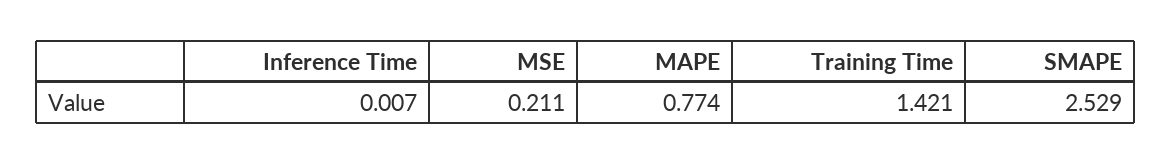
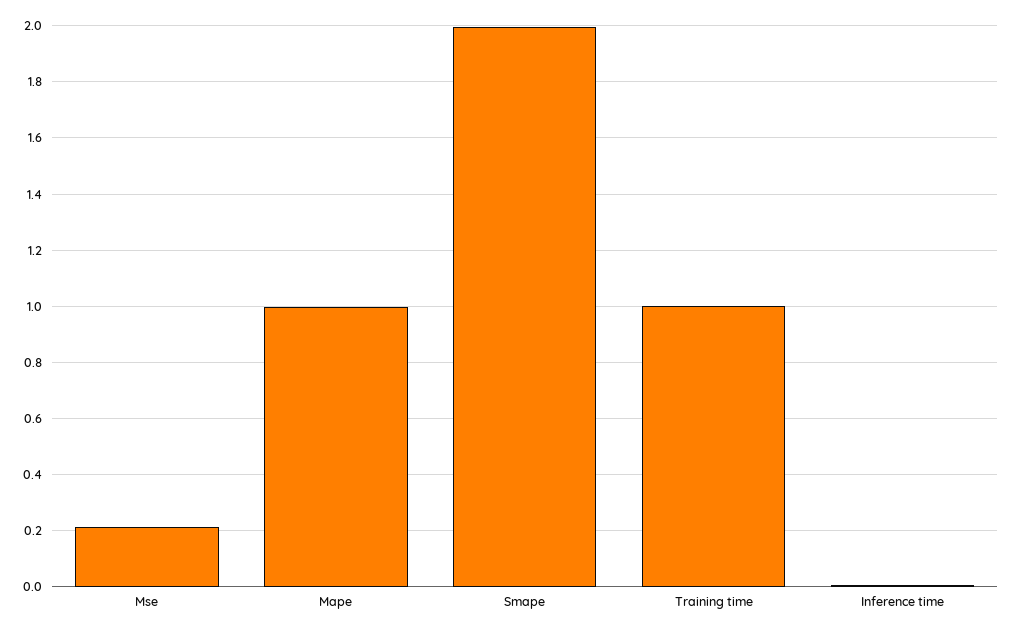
MAPE: 0.774 -> 1
Training Time: 1.421 -> 1
SMAPE: 2.529 -> 2

